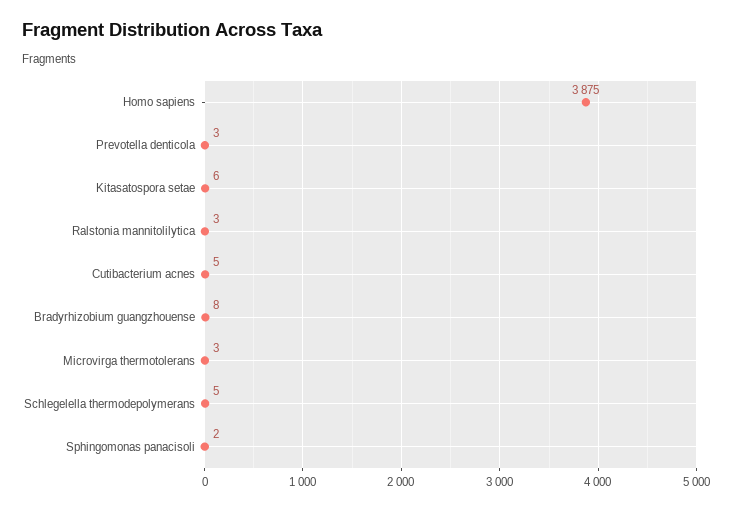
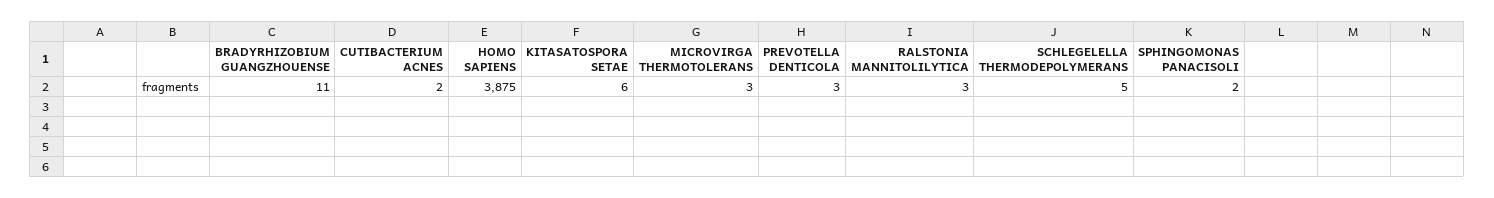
Cutibacterium acnes: 5 -> 2
Bradyrhizobium guangzhouense: 8 -> 11

